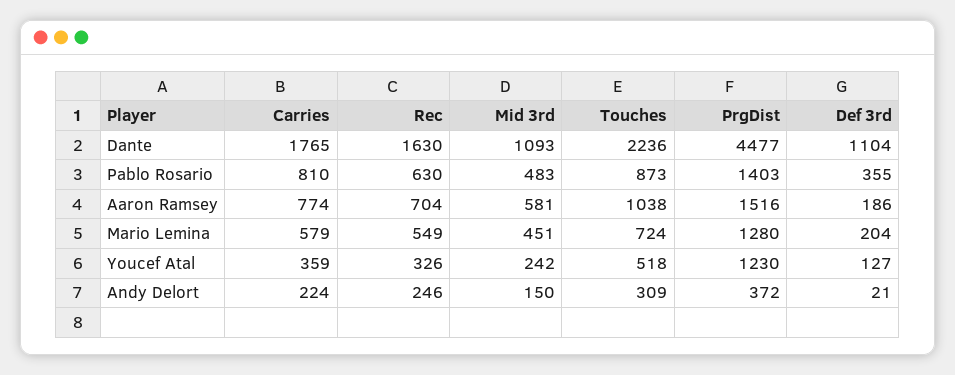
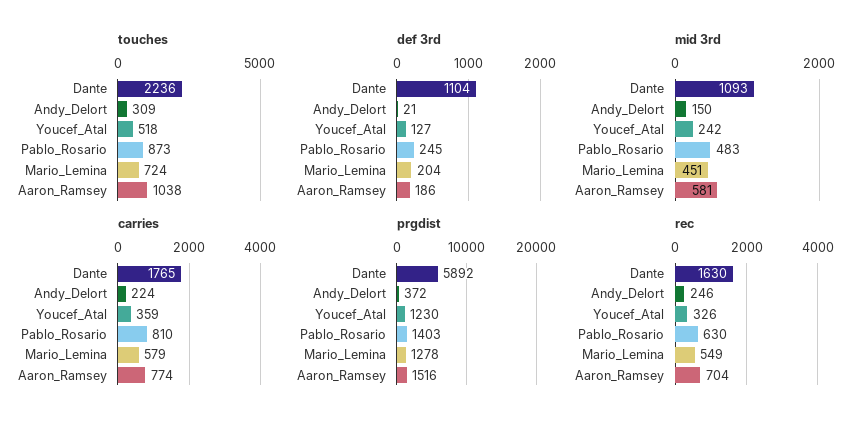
PrgDist, Dante: 4477 -> 5892
Def 3rd, Pablo Rosario: 355 -> 245
PrgDist, Mario Lemina: 1280 -> 1278

